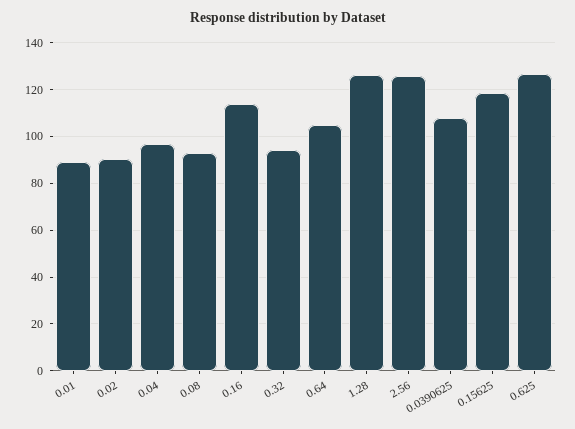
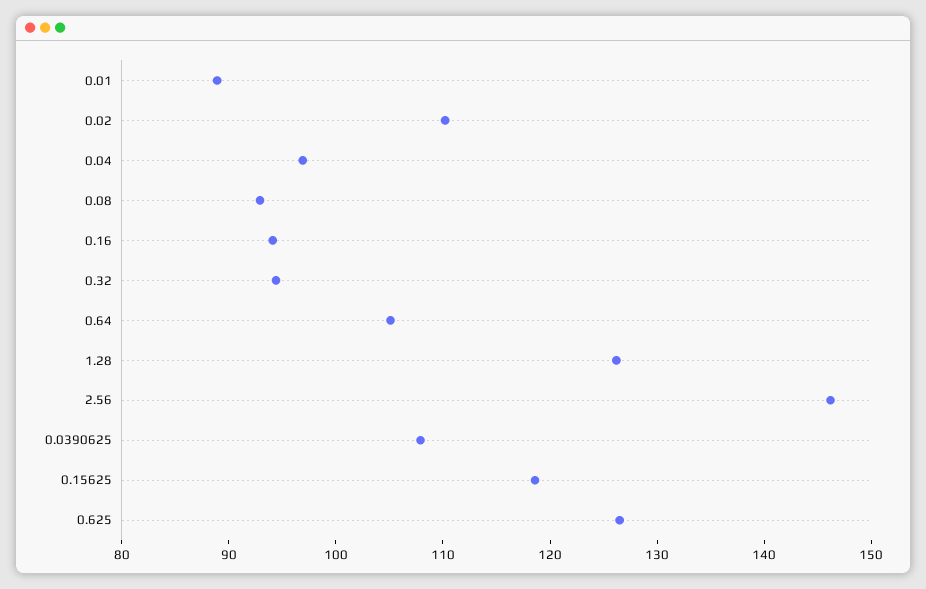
0.02: 90 -> 110
0.16: 115 -> 94
2.56: 125 -> 146

